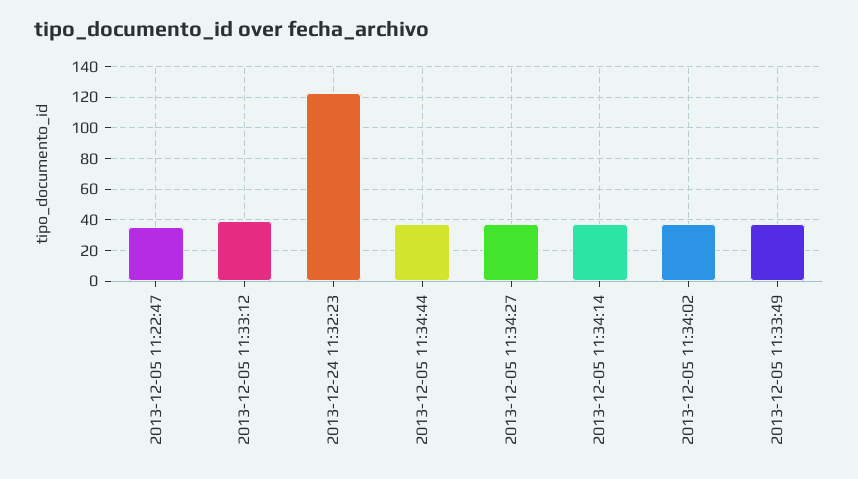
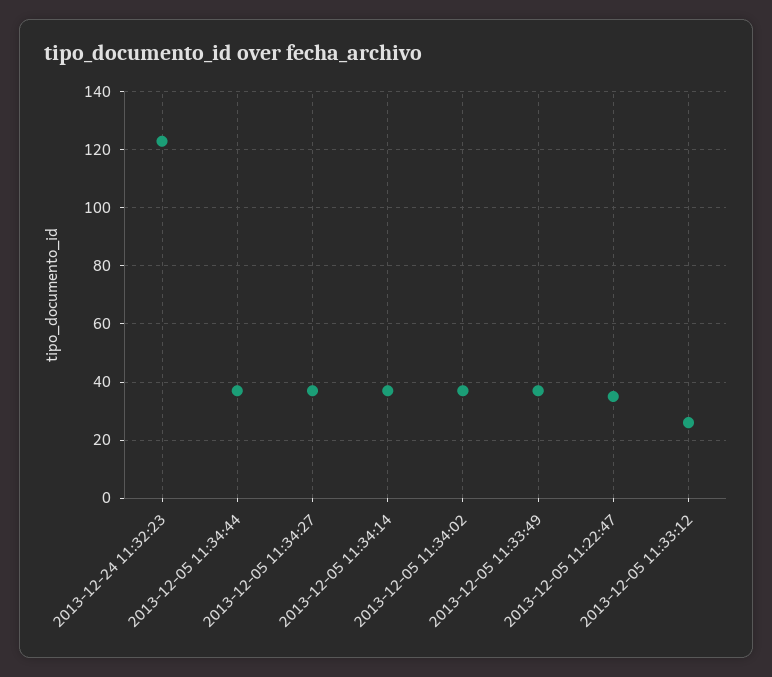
2013-12-05 11:33:12: 40 -> 25

